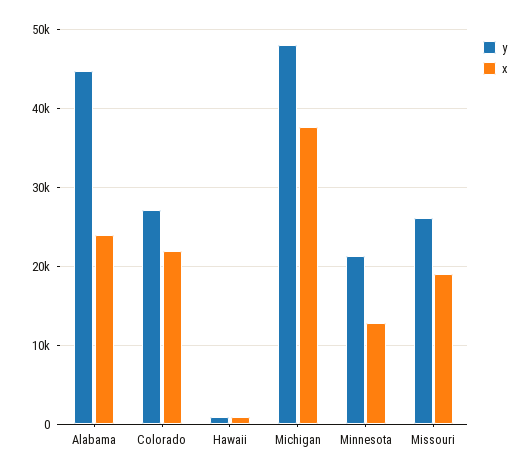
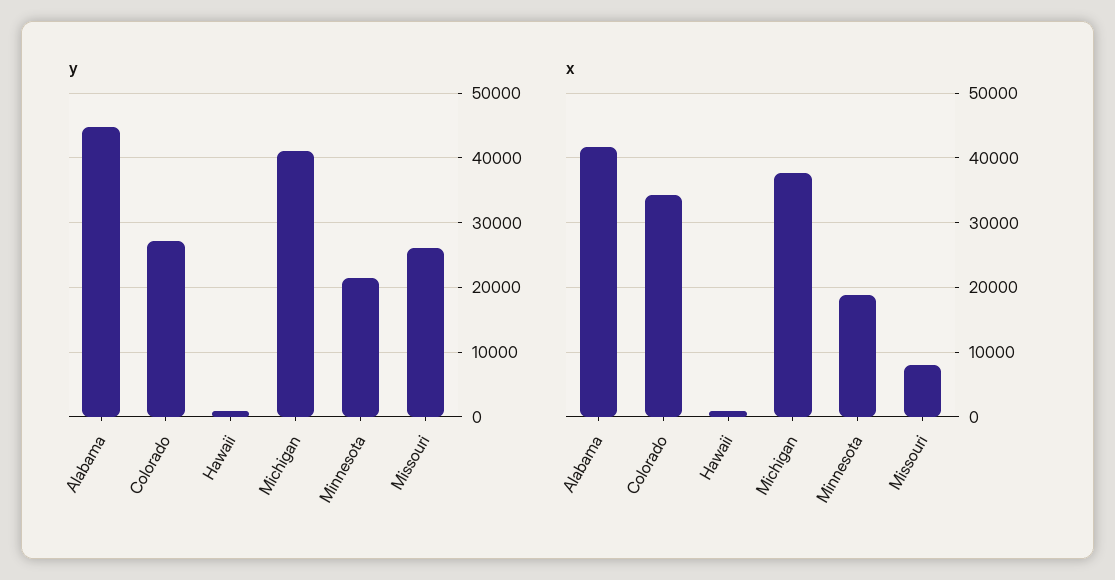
x, Alabama: 24000 -> 42000
x, Colorado: 22000 -> 34000
y, Michigan: 48000 -> 41000
x, Minnesota: 13000 -> 19000
x, Missouri: 19000 -> 8000

